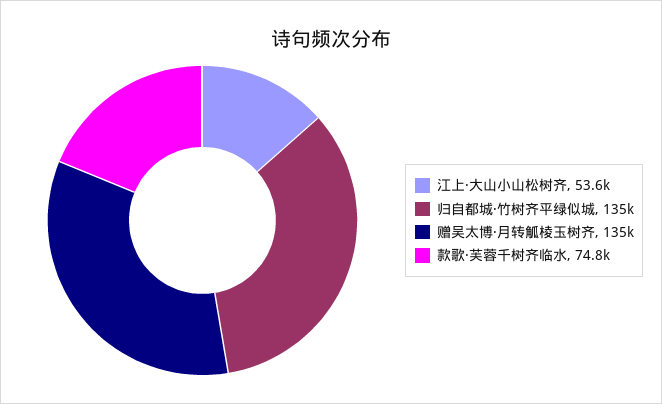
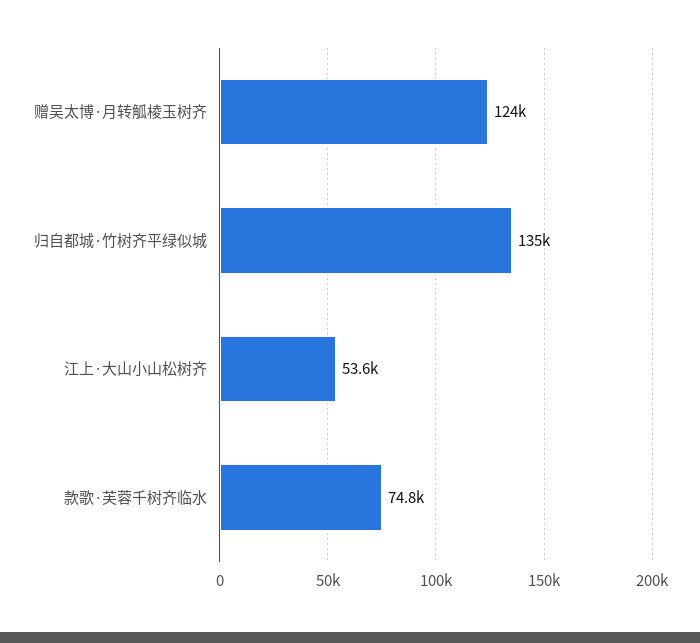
赠吴太博·月转觚棱玉树齐: 135000 -> 124000

